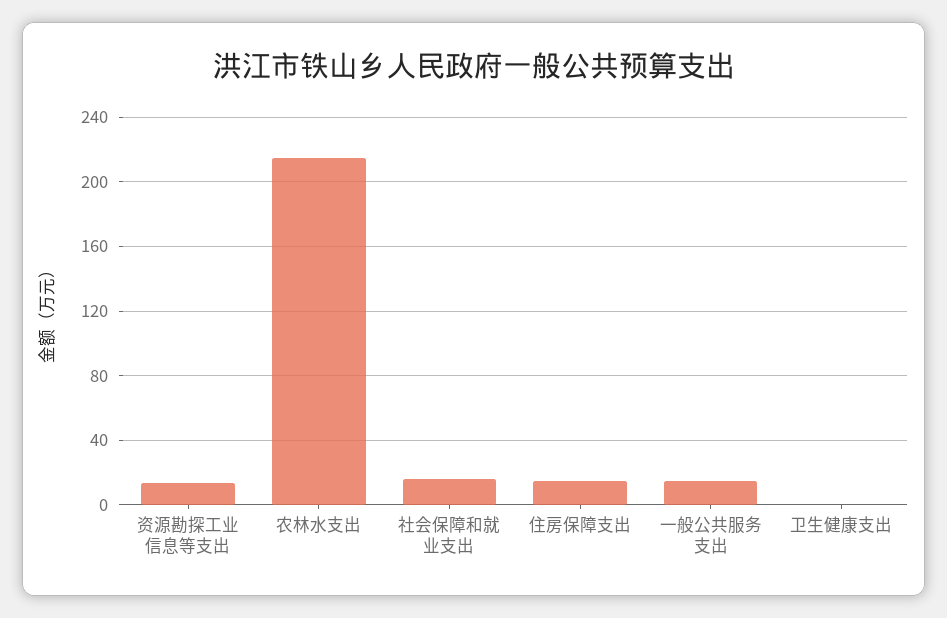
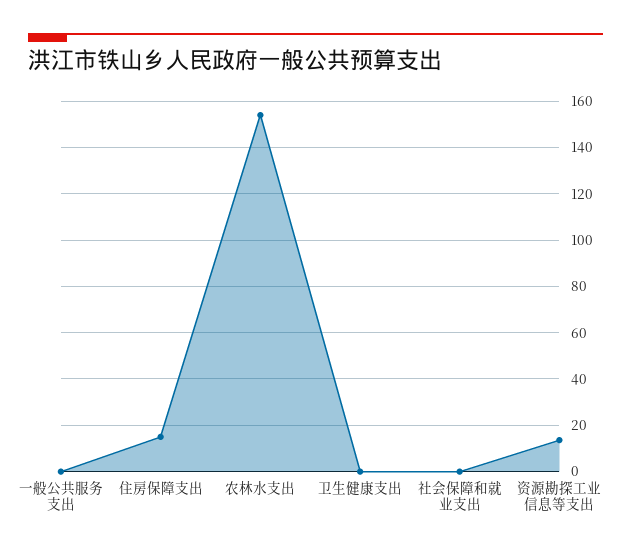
农林水支出: 215 -> 155
社会保障和就业支出: 15 -> 0
一般公共服务支出: 15 -> 0

